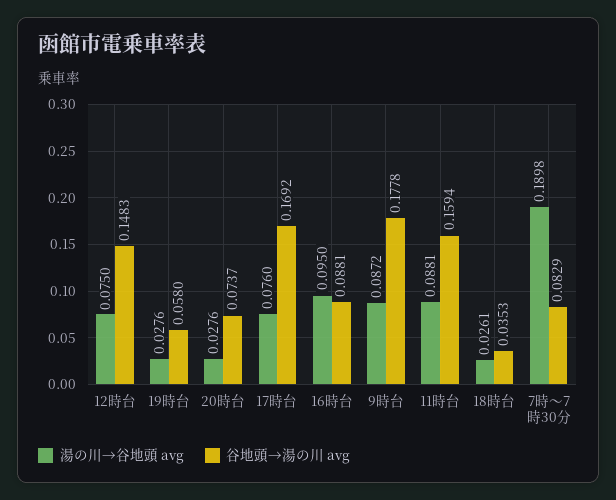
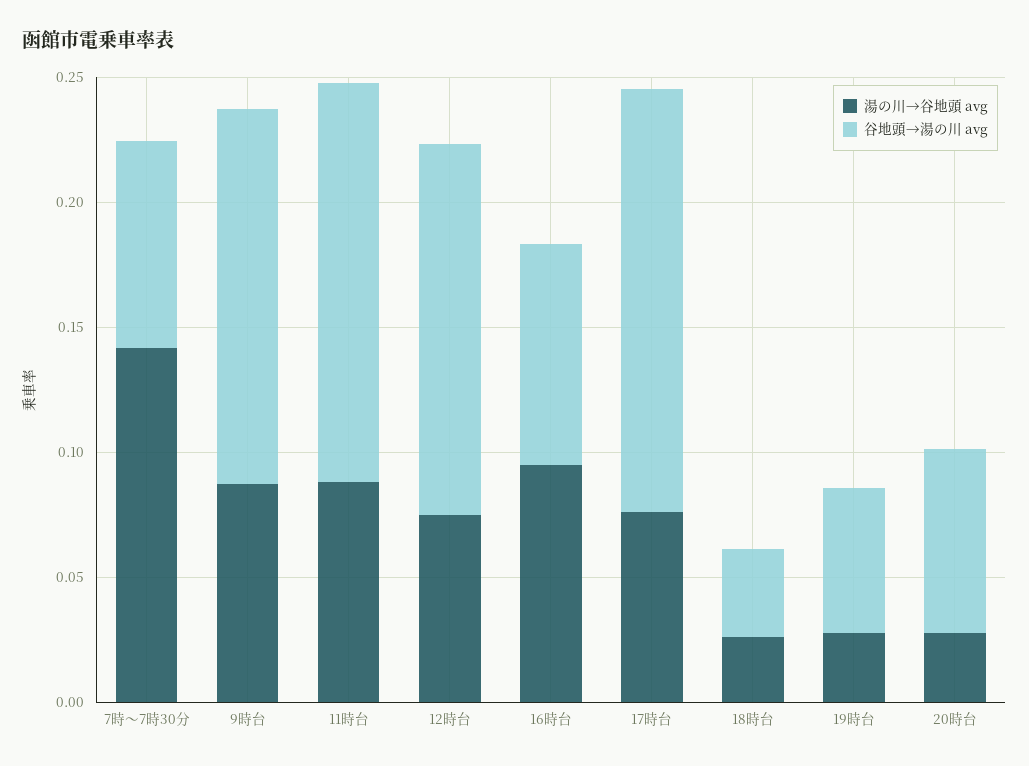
谷地頭→湯の川 avg, 9時台: 0.1778 -> 0.15
湯の川→谷地頭 avg, 7時～7時30分: 0.1898 -> 0.14

